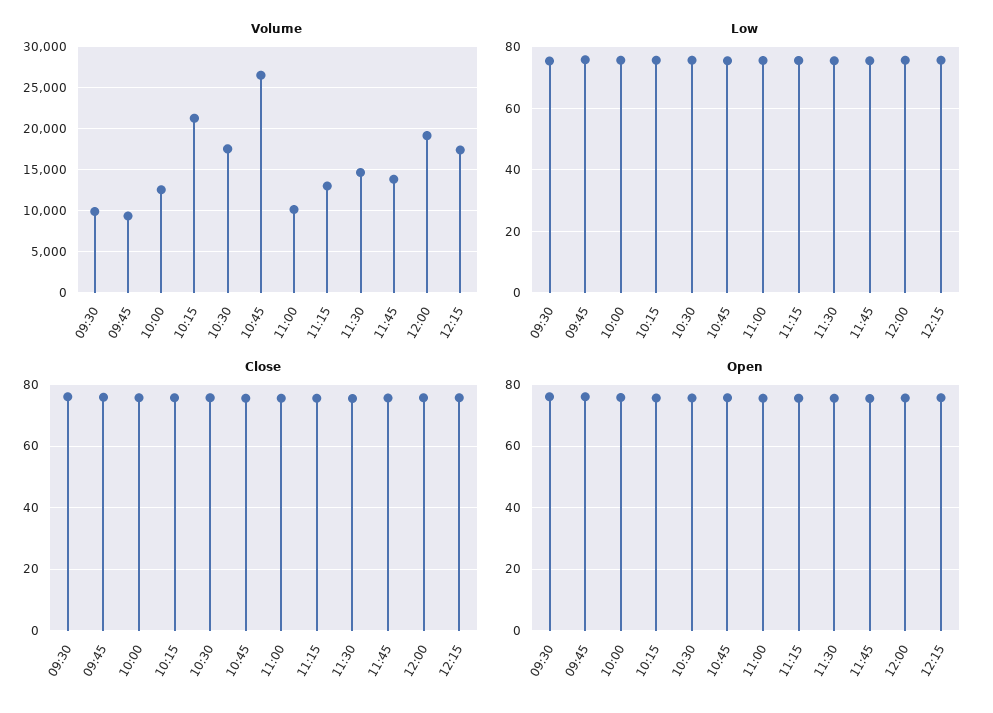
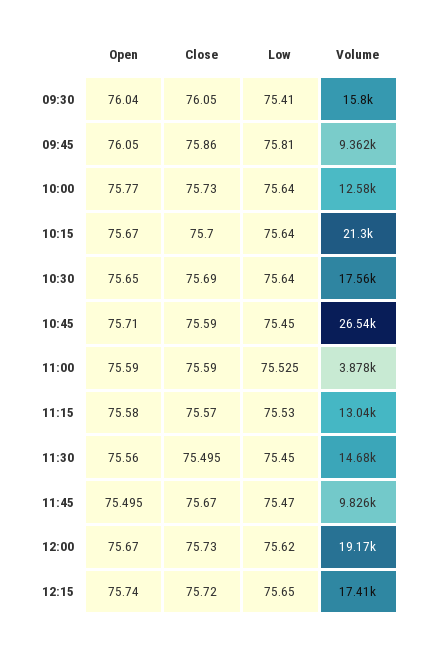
Volume, 09:30: 10000 -> 15800
Volume, 11:00: 10000 -> 3878
Volume, 11:45: 14000 -> 9826

